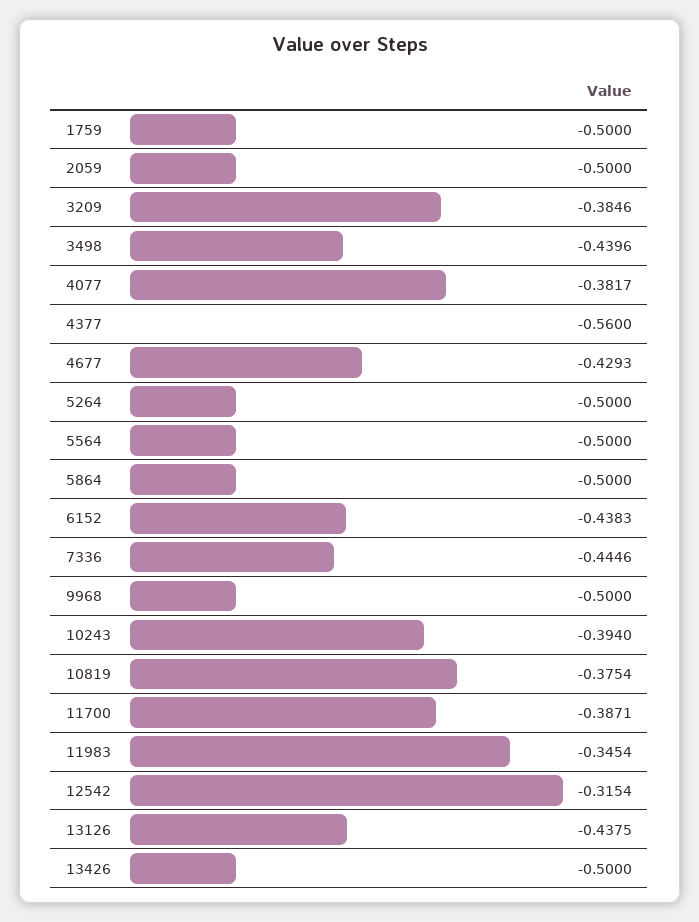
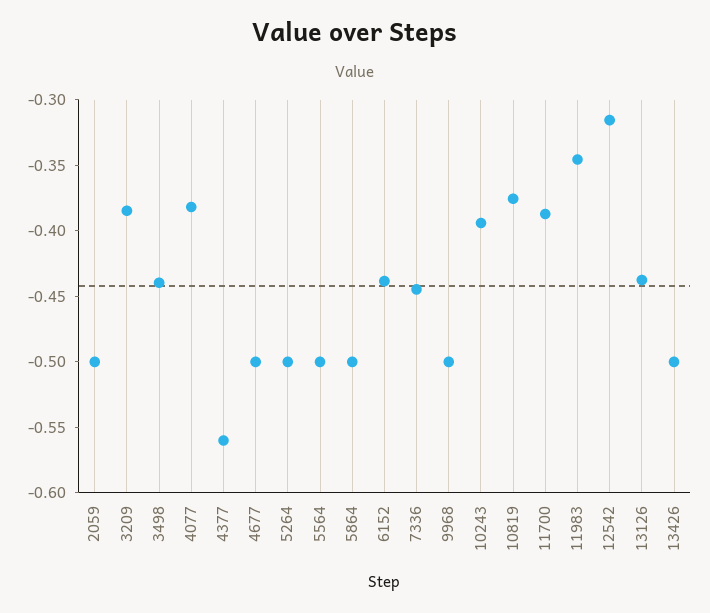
1759: -0.5 -> none
4677: -0.4293 -> -0.5

